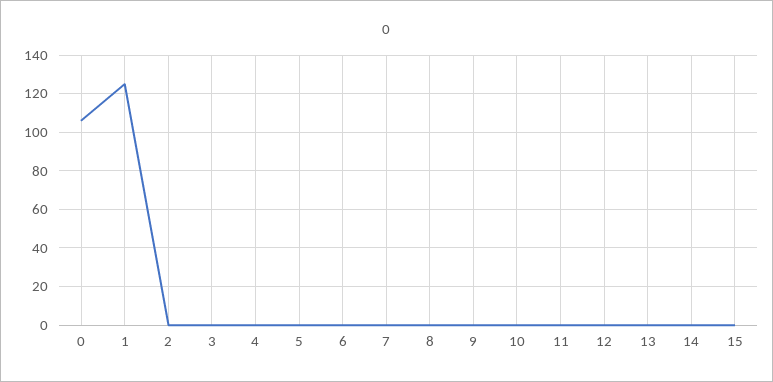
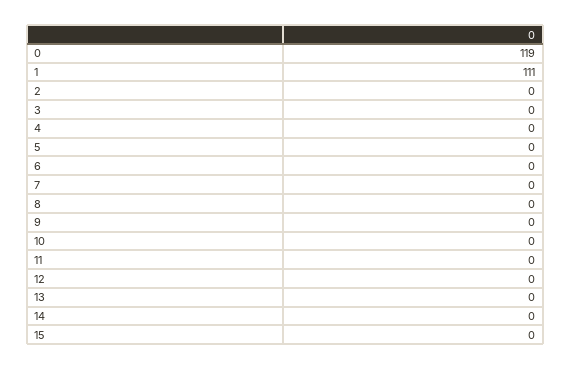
0: 105 -> 119
1: 125 -> 111

